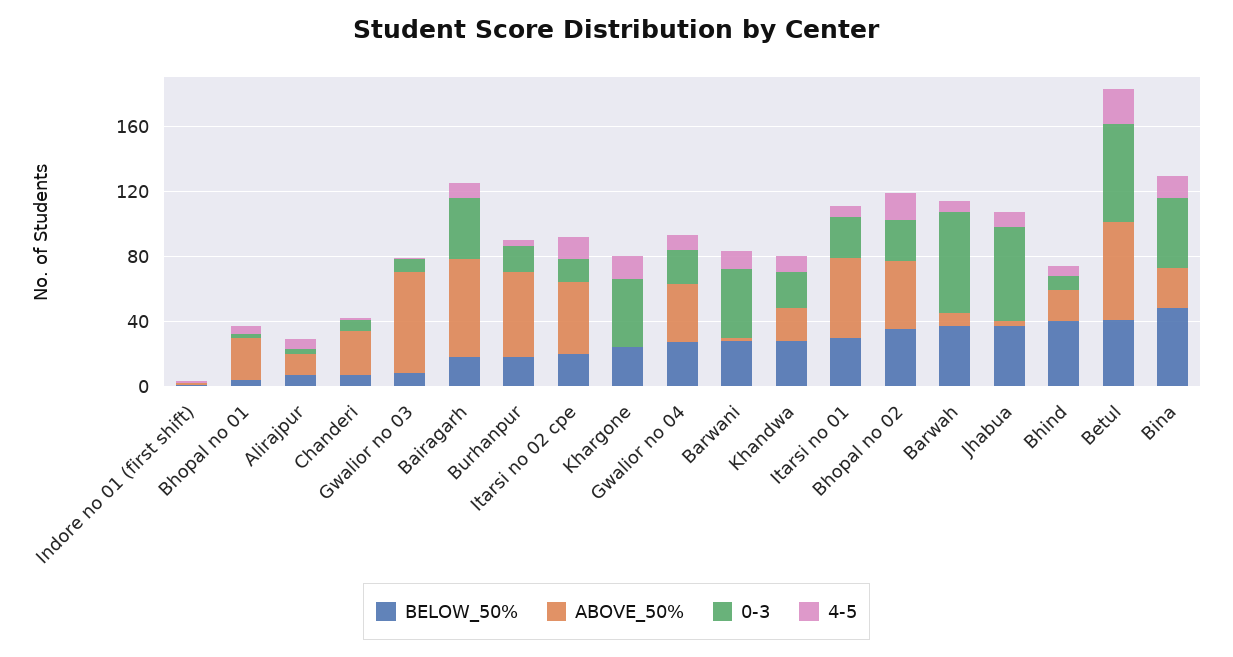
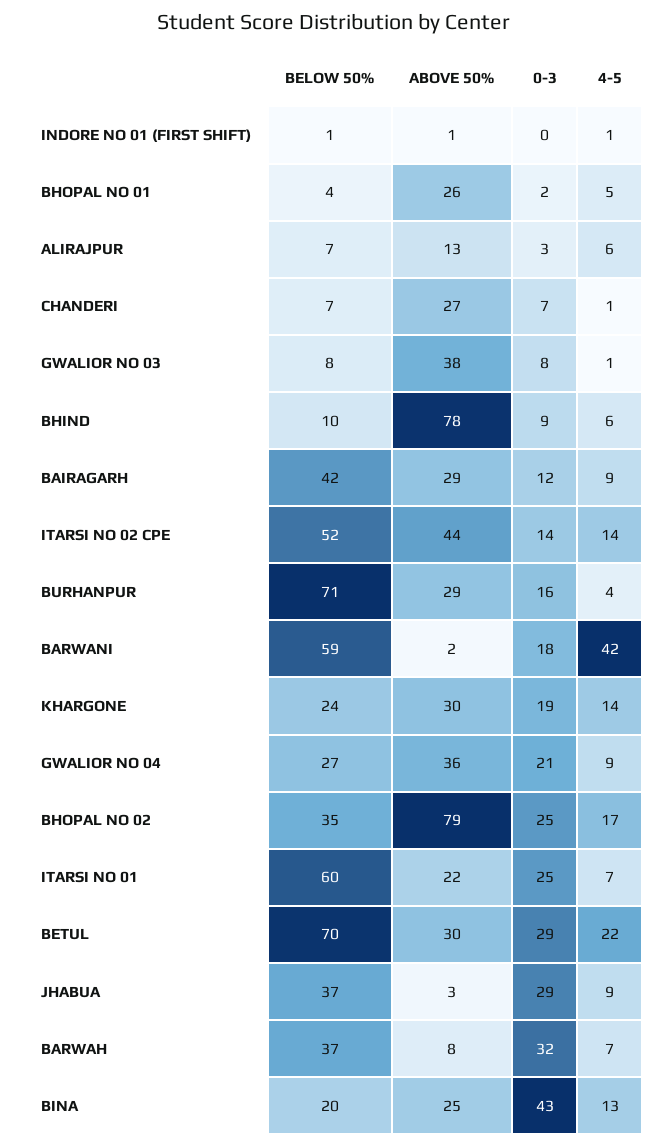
ABOVE_50%, Gwalior no 03: 60 -> 38
BELOW_50%, Bairagarh: 20 -> 42
ABOVE_50%, Bairagarh: 60 -> 29
0-3, Bairagarh: 40 -> 12
BELOW_50%, Burhanpur: 20 -> 71
ABOVE_50%, Burhanpur: 50 -> 29
BELOW_50%, Itarsi no 02 cpe: 20 -> 52
ABOVE_50%, Khargone: 0 -> 30
0-3, Khargone: 40 -> 19
BELOW_50%, Barwani: 30 -> 59
0-3, Barwani: 40 -> 18
4-5, Barwani: 10 -> 42
BELOW_50%, Khandwa: 30 -> none
ABOVE_50%, Khandwa: 20 -> none
0-3, Khandwa: 20 -> none
4-5, Khandwa: 10 -> none
BELOW_50%, Itarsi no 01: 30 -> 60
ABOVE_50%, Itarsi no 01: 50 -> 22
ABOVE_50%, Bhopal no 02: 40 -> 79
0-3, Barwah: 60 -> 32
0-3, Jhabua: 60 -> 29
BELOW_50%, Bhind: 40 -> 10
ABOVE_50%, Bhind: 20 -> 78
BELOW_50%, Betul: 40 -> 70
ABOVE_50%, Betul: 60 -> 30
0-3, Betul: 60 -> 29
BELOW_50%, Bina: 50 -> 20

